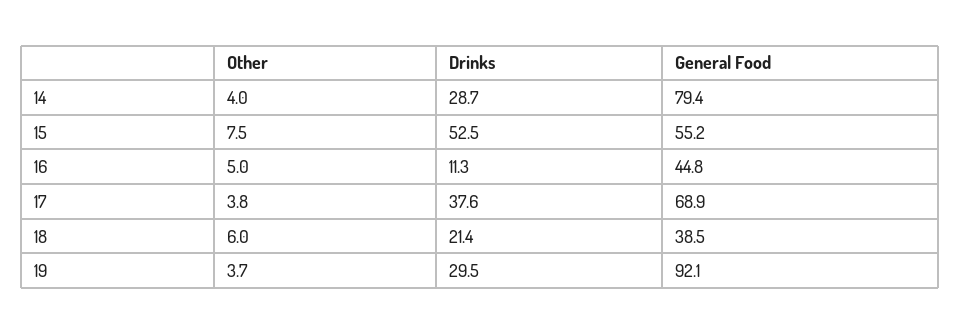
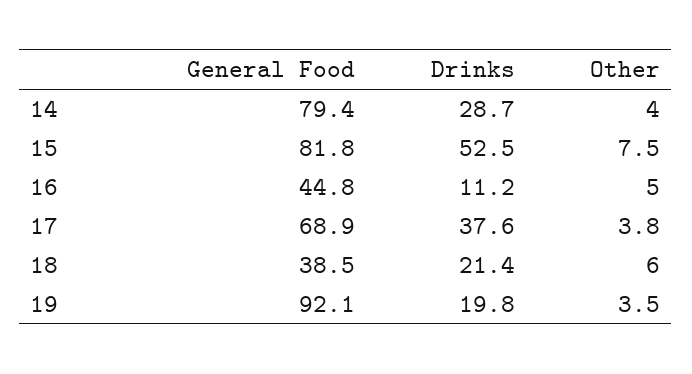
General Food, 15: 55.2 -> 81.8
Drinks, 16: 11.3 -> 11.2
Other, 19: 3.7 -> 3.5
Drinks, 19: 29.5 -> 19.8

